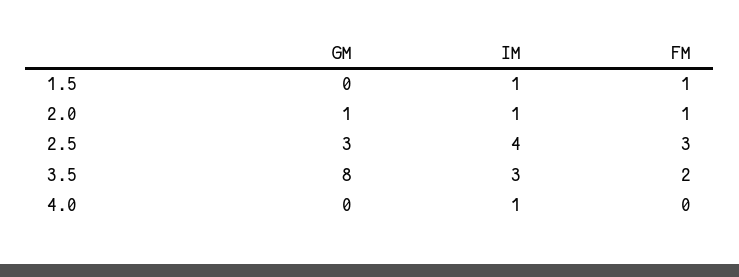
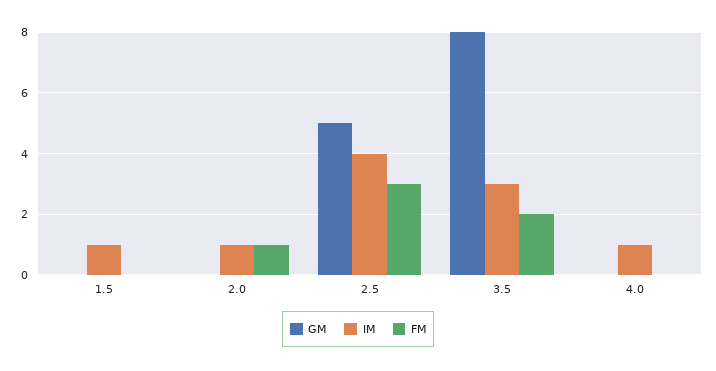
FM, 1.5: 1 -> 0
GM, 2.0: 1 -> 0
GM, 2.5: 3 -> 5

